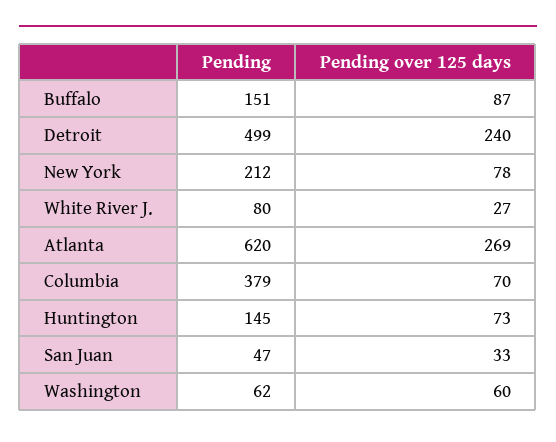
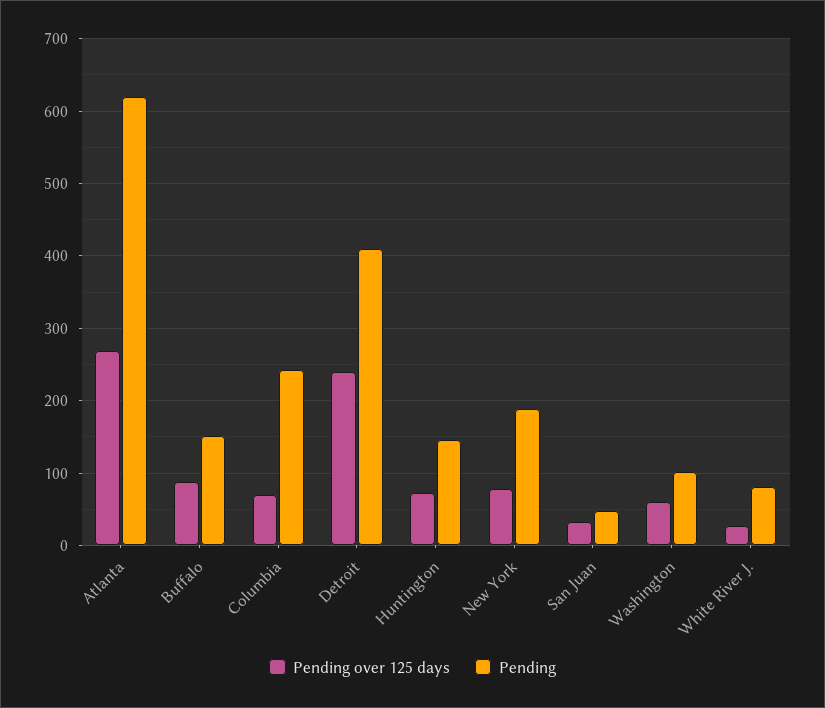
Pending, Detroit: 499 -> 410
Pending, New York: 212 -> 190
Pending, Columbia: 379 -> 240
Pending, Washington: 62 -> 100

